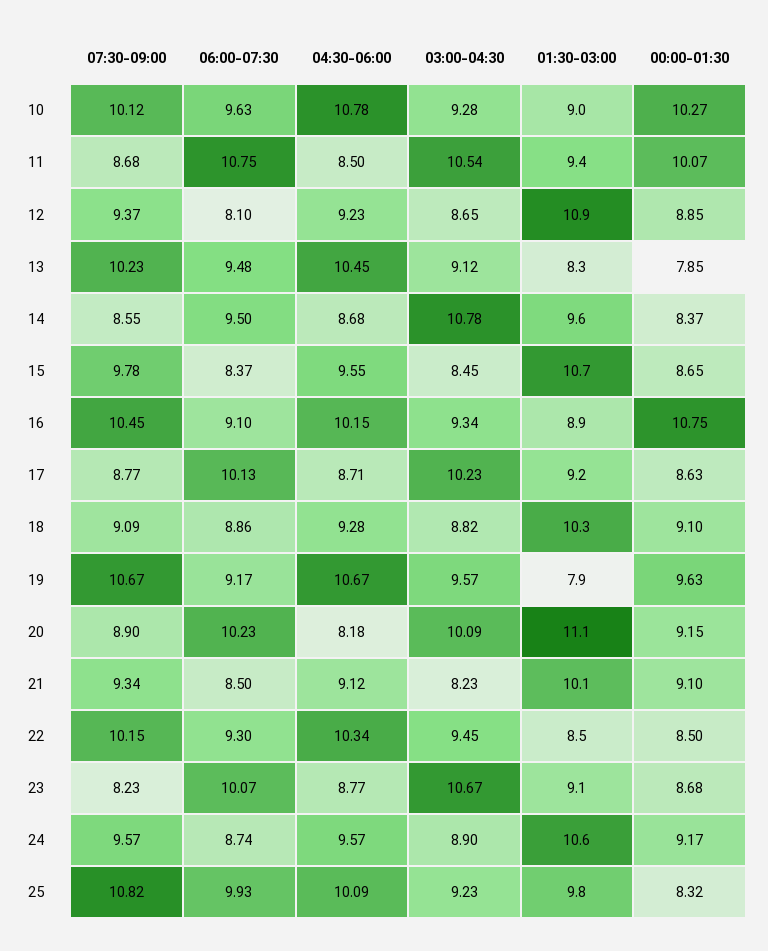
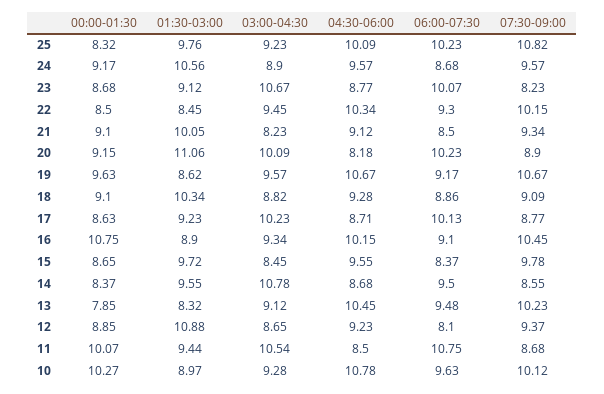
01:30-03:00, 15: 10.7 -> 9.72
01:30-03:00, 19: 7.9 -> 8.62
06:00-07:30, 24: 8.74 -> 8.68
06:00-07:30, 25: 9.93 -> 10.23

